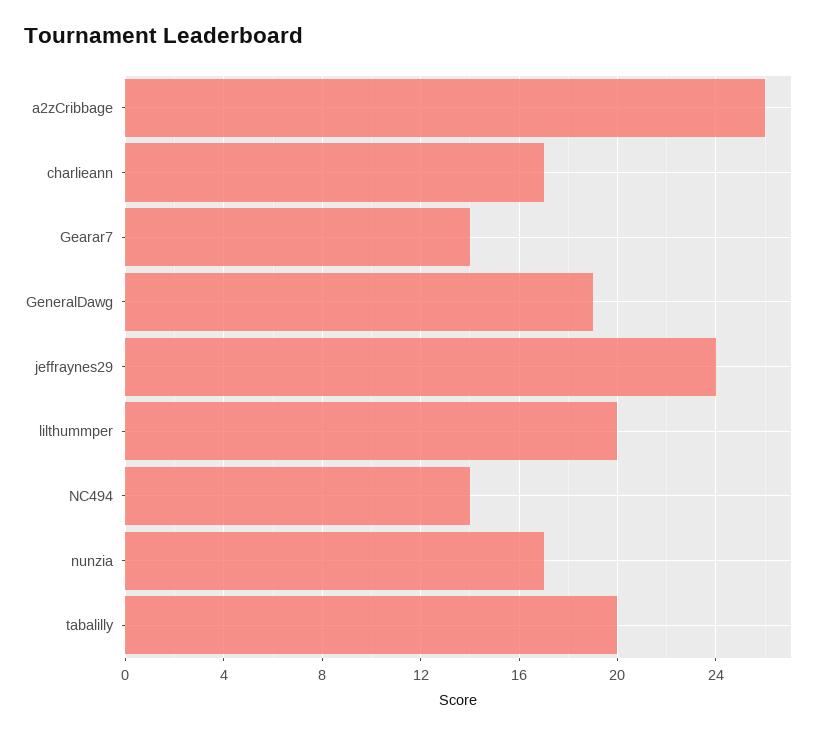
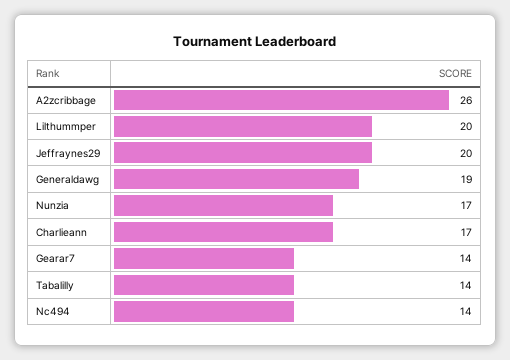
jeffraynes29: 24 -> 20
tabalilly: 20 -> 14

